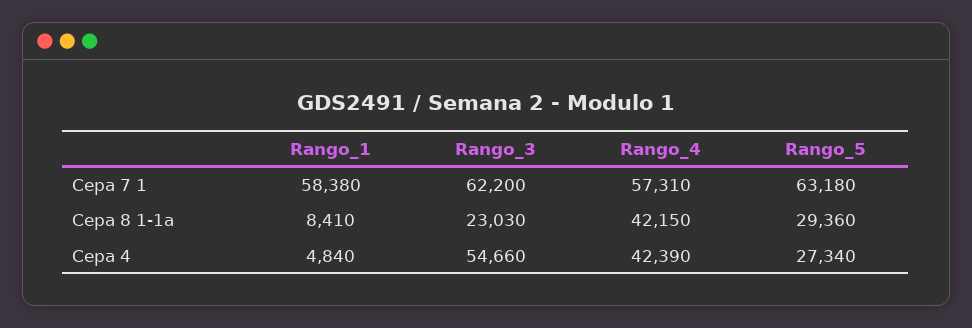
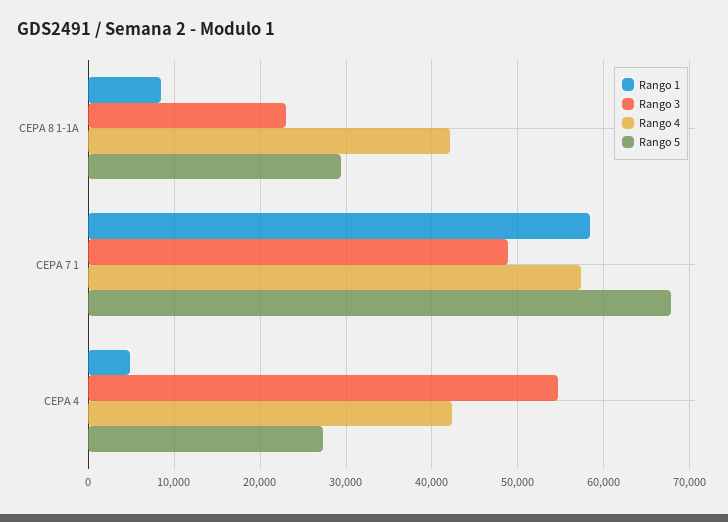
Rango_3, Cepa 7 1: 62200 -> 49000
Rango_5, Cepa 7 1: 63180 -> 68000

